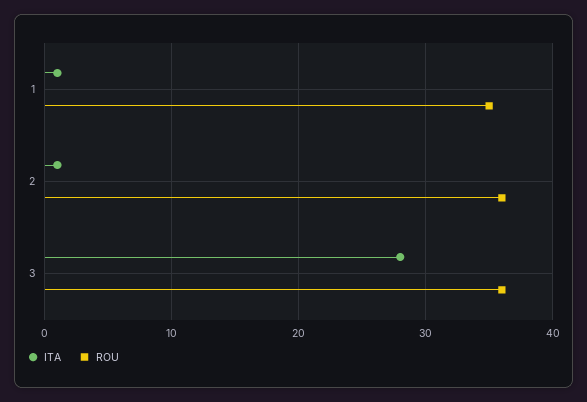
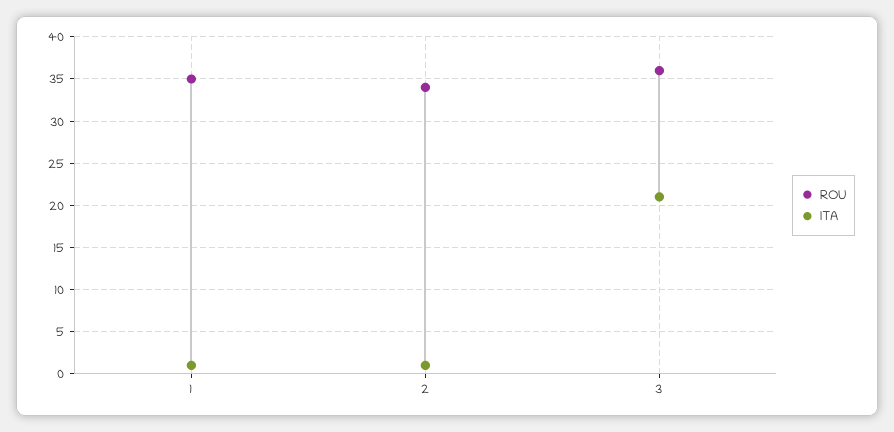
ROU, 2: 36 -> 34
ITA, 3: 28 -> 21

